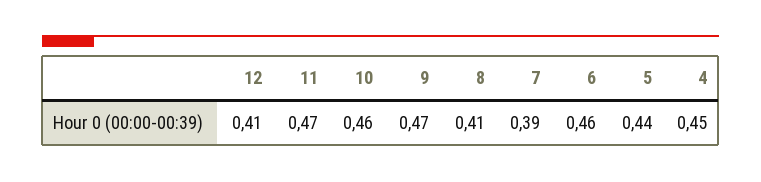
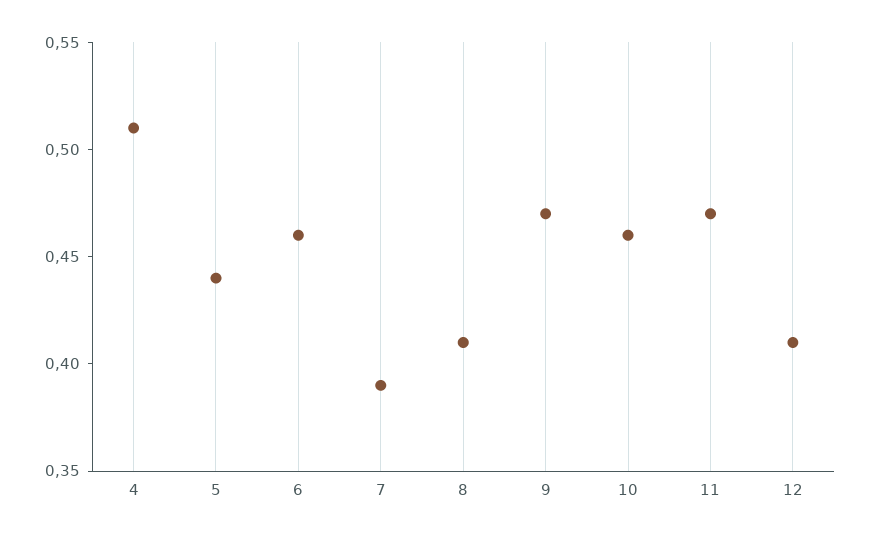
4: 0.45 -> 0.51

